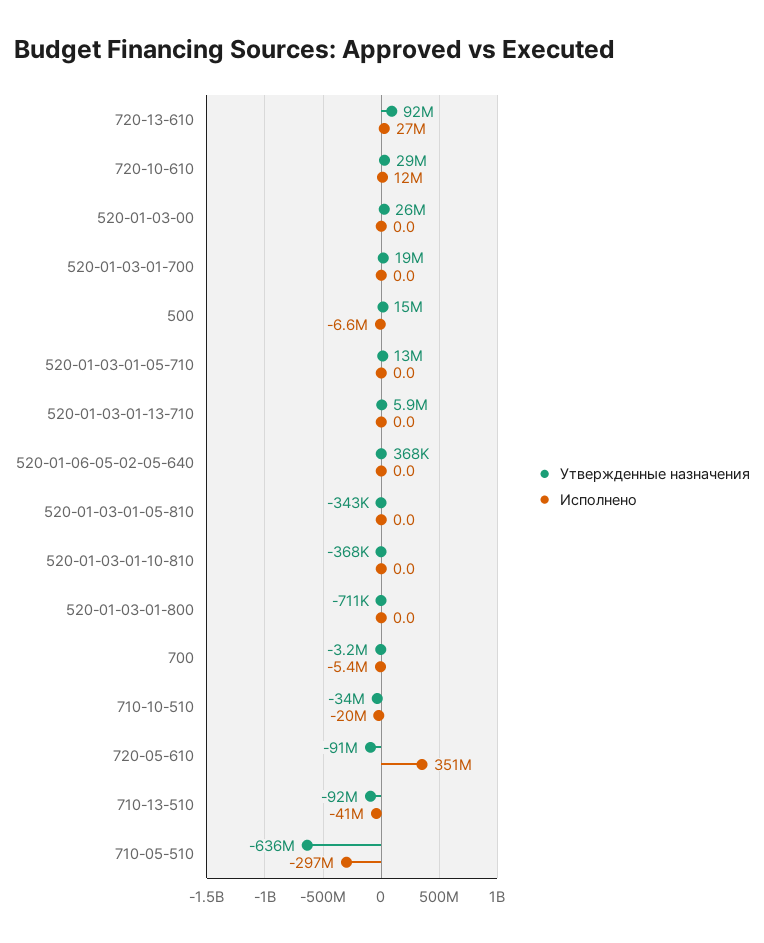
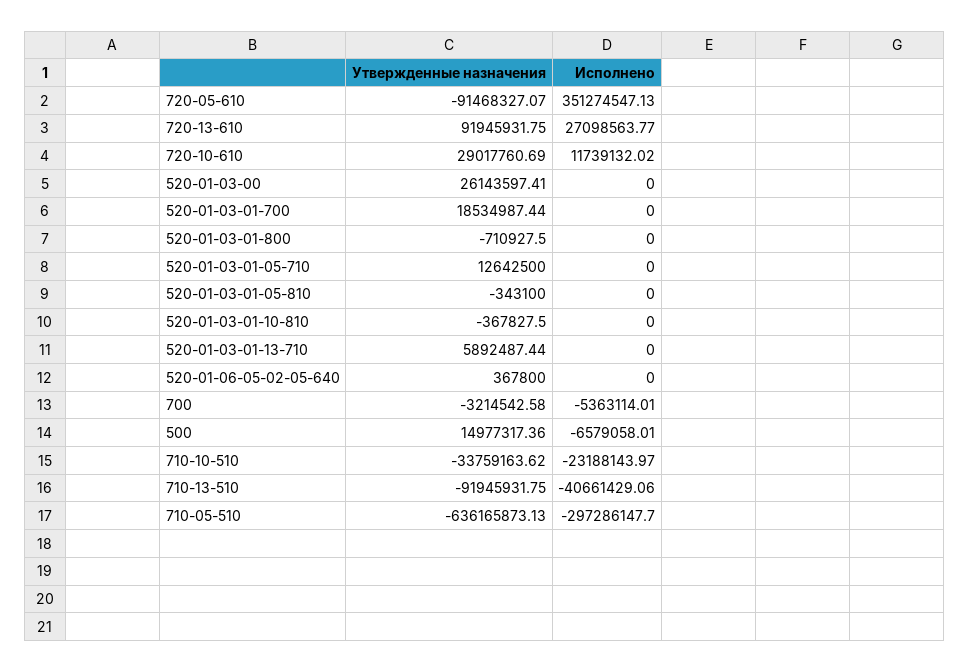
Исполнено, 710-10-510: -20000000 -> -23188143.97

